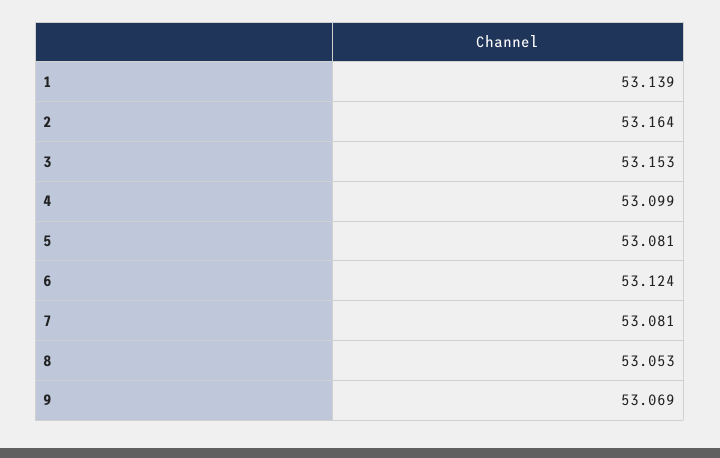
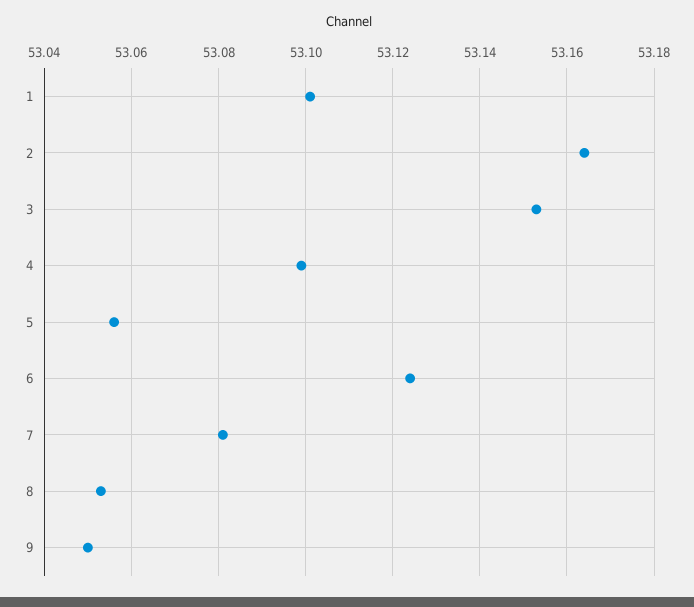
1: 53.139 -> 53.1
5: 53.081 -> 53.055
9: 53.069 -> 53.05

